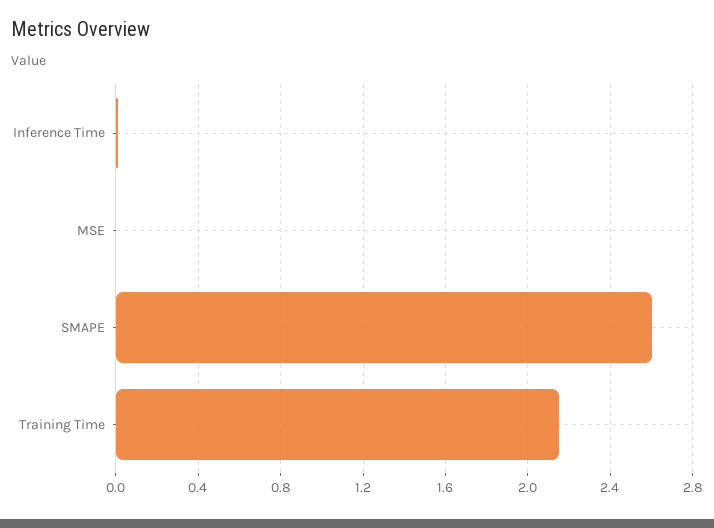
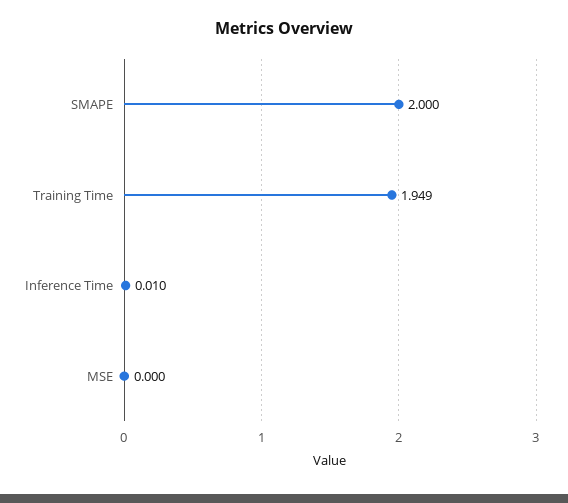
SMAPE: 2.6 -> 2
Training Time: 2.15 -> 1.949

